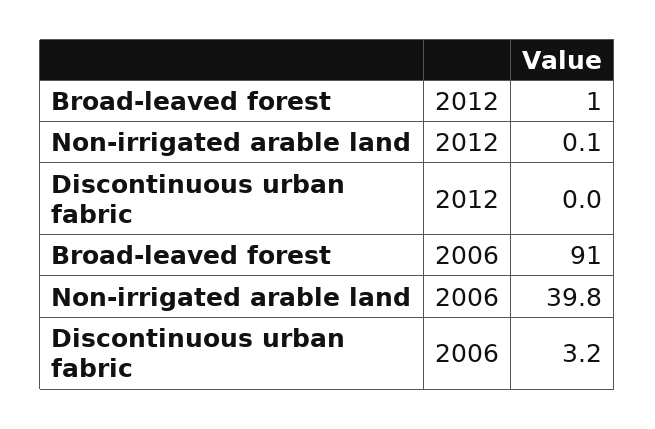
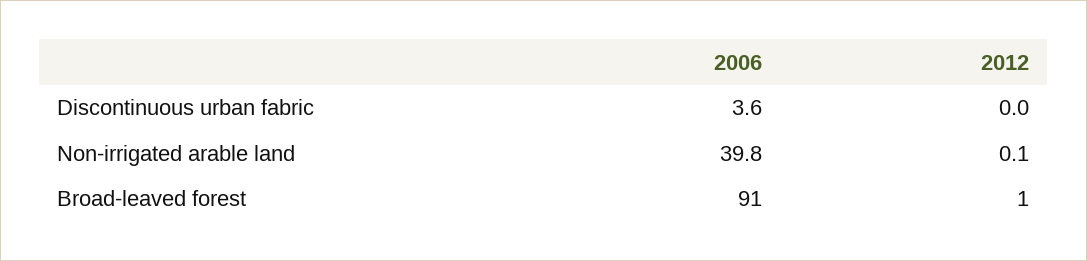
Discontinuous urban fabric, 2006: 3.2 -> 3.6

